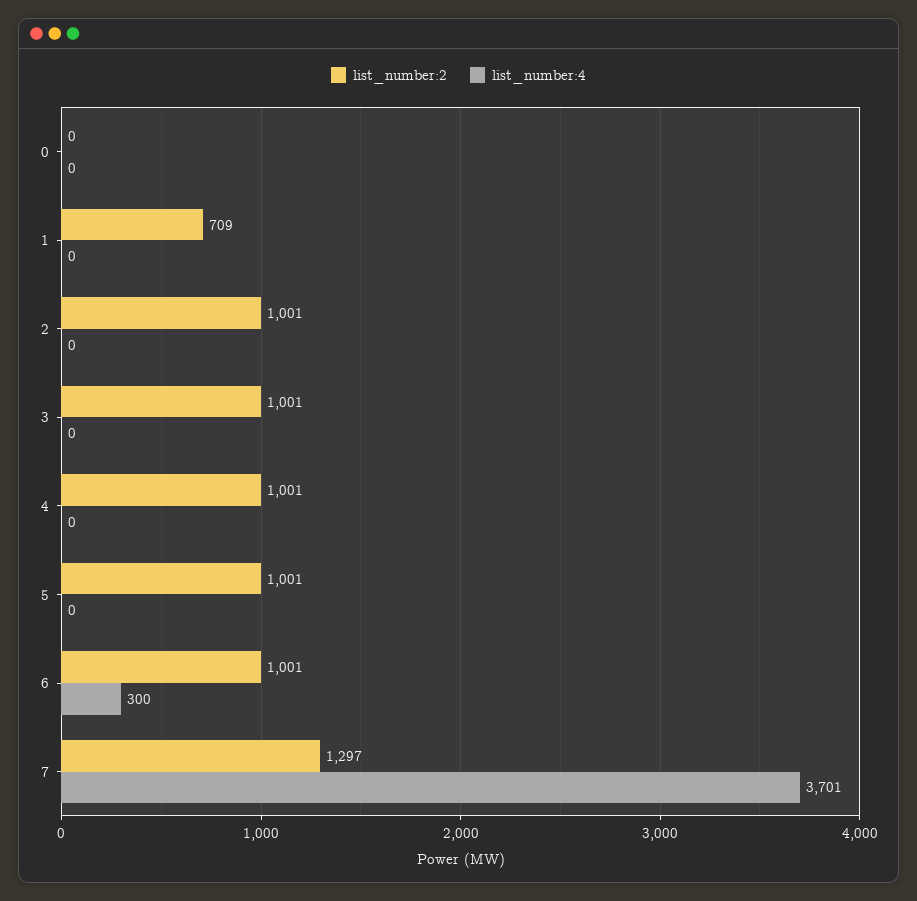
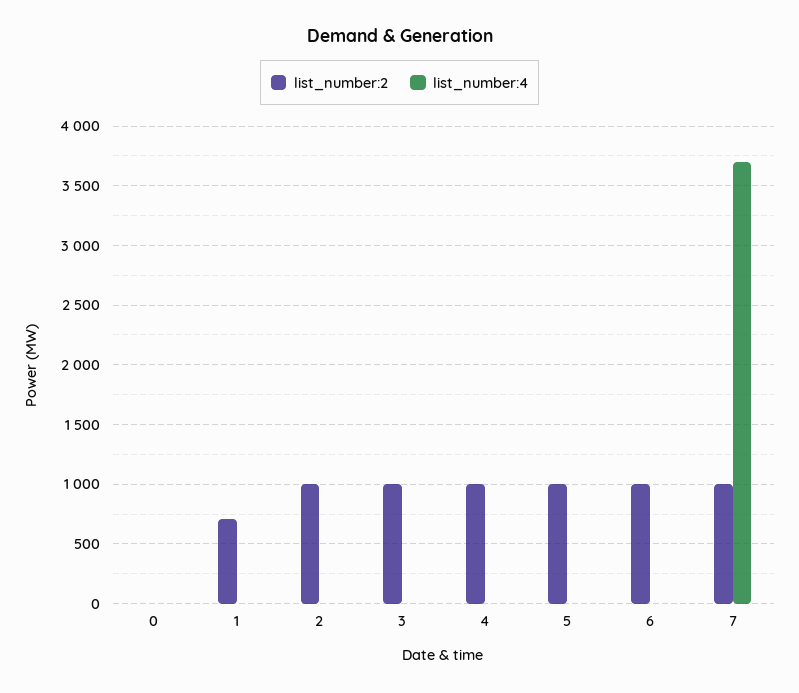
list_number:4, 6: 300 -> 0
list_number:2, 7: 1297 -> 1000

